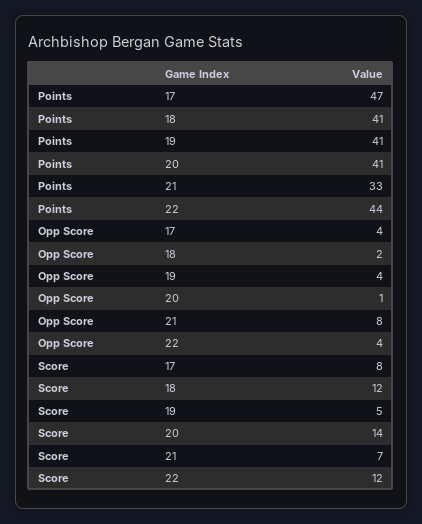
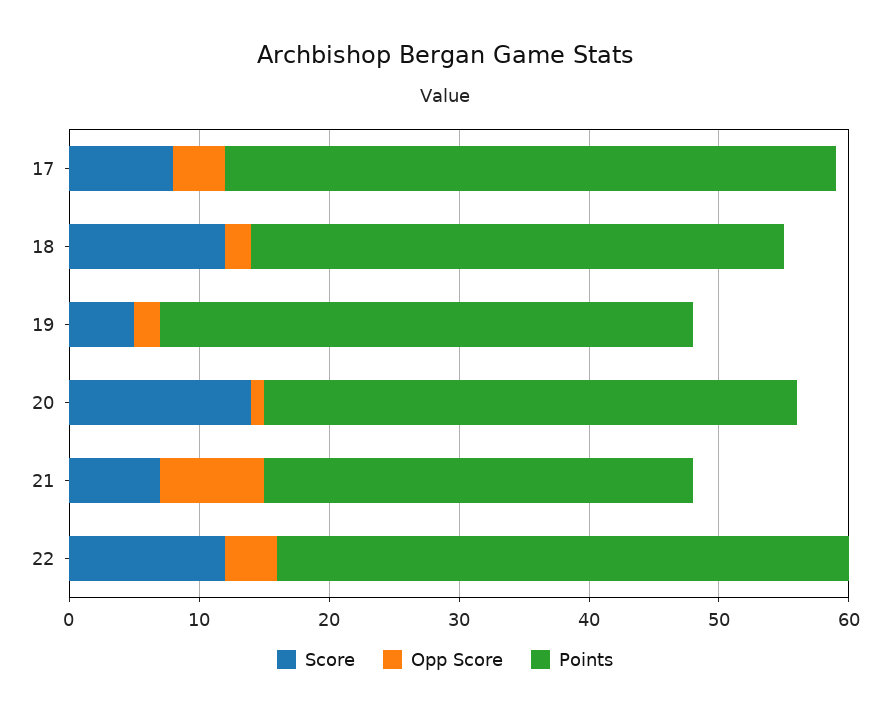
Opp Score, 19: 4 -> 2

